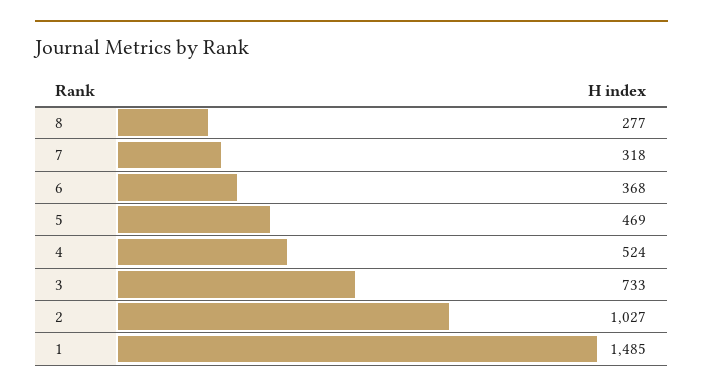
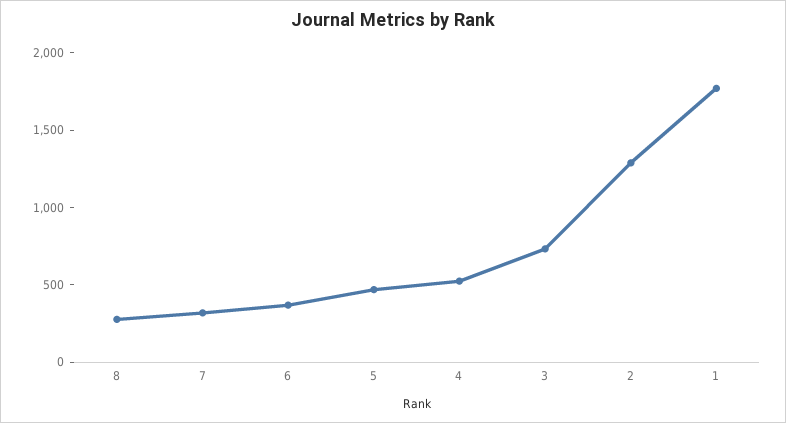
2: 1027 -> 1300
1: 1485 -> 1800

